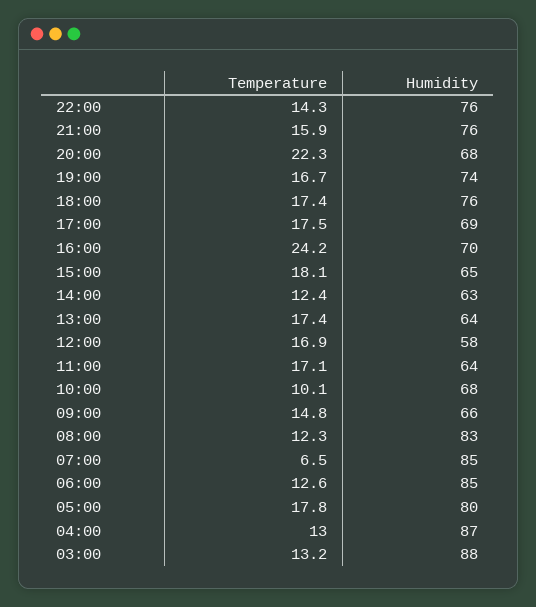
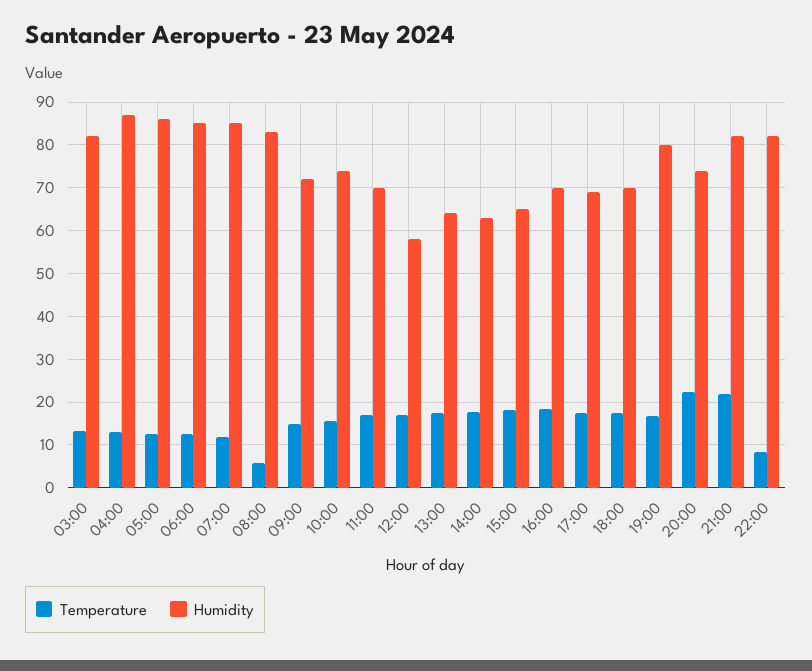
Temperature, 22:00: 14.3 -> 8
Humidity, 22:00: 76 -> 82
Temperature, 21:00: 15.9 -> 22
Humidity, 21:00: 76 -> 82
Humidity, 20:00: 68 -> 74
Humidity, 19:00: 74 -> 80
Humidity, 18:00: 76 -> 70
Temperature, 16:00: 24.2 -> 18
Temperature, 14:00: 12.4 -> 18
Humidity, 11:00: 64 -> 70
Temperature, 10:00: 10.1 -> 16
Humidity, 10:00: 68 -> 74
Humidity, 09:00: 66 -> 72
Temperature, 08:00: 12.3 -> 6
Temperature, 07:00: 6.5 -> 12
Temperature, 05:00: 17.8 -> 12
Humidity, 05:00: 80 -> 86
Humidity, 03:00: 88 -> 82

